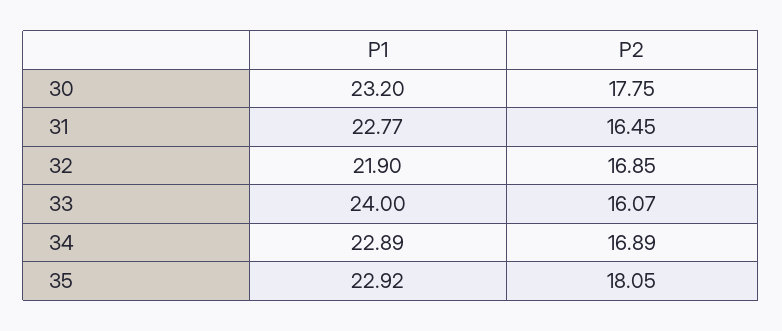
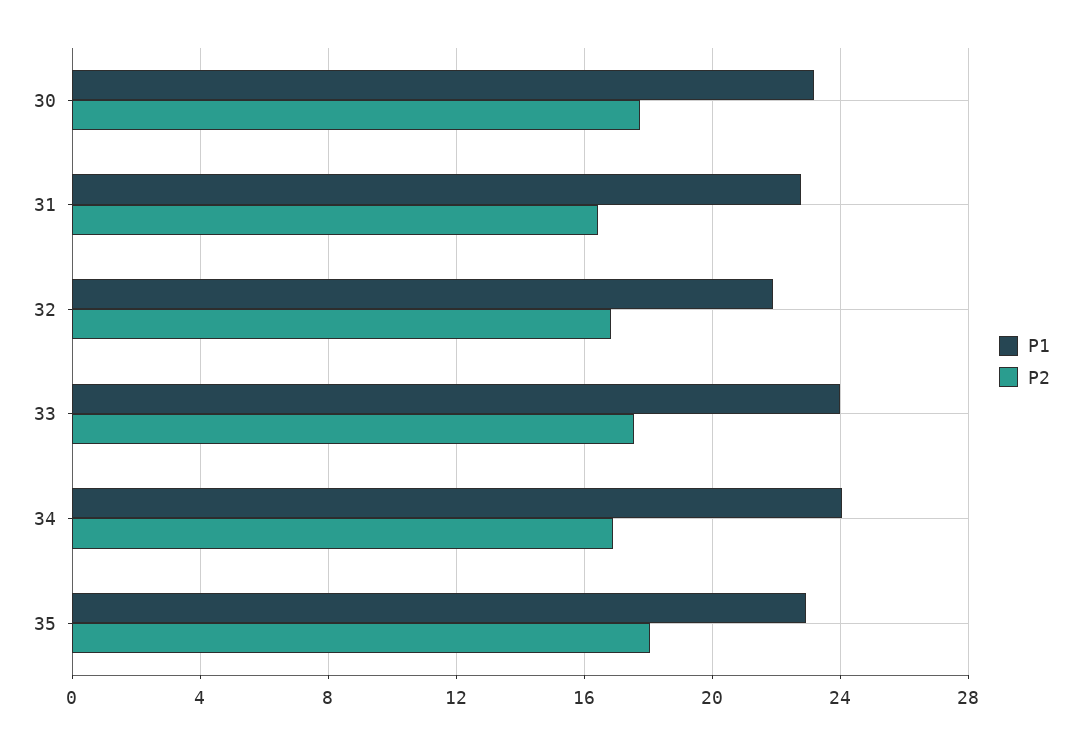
P2, 33: 16.07 -> 17.5
P1, 34: 22.89 -> 24

